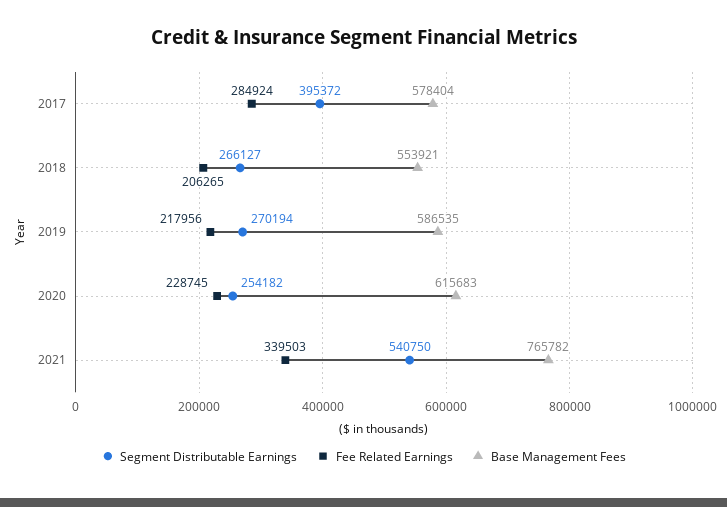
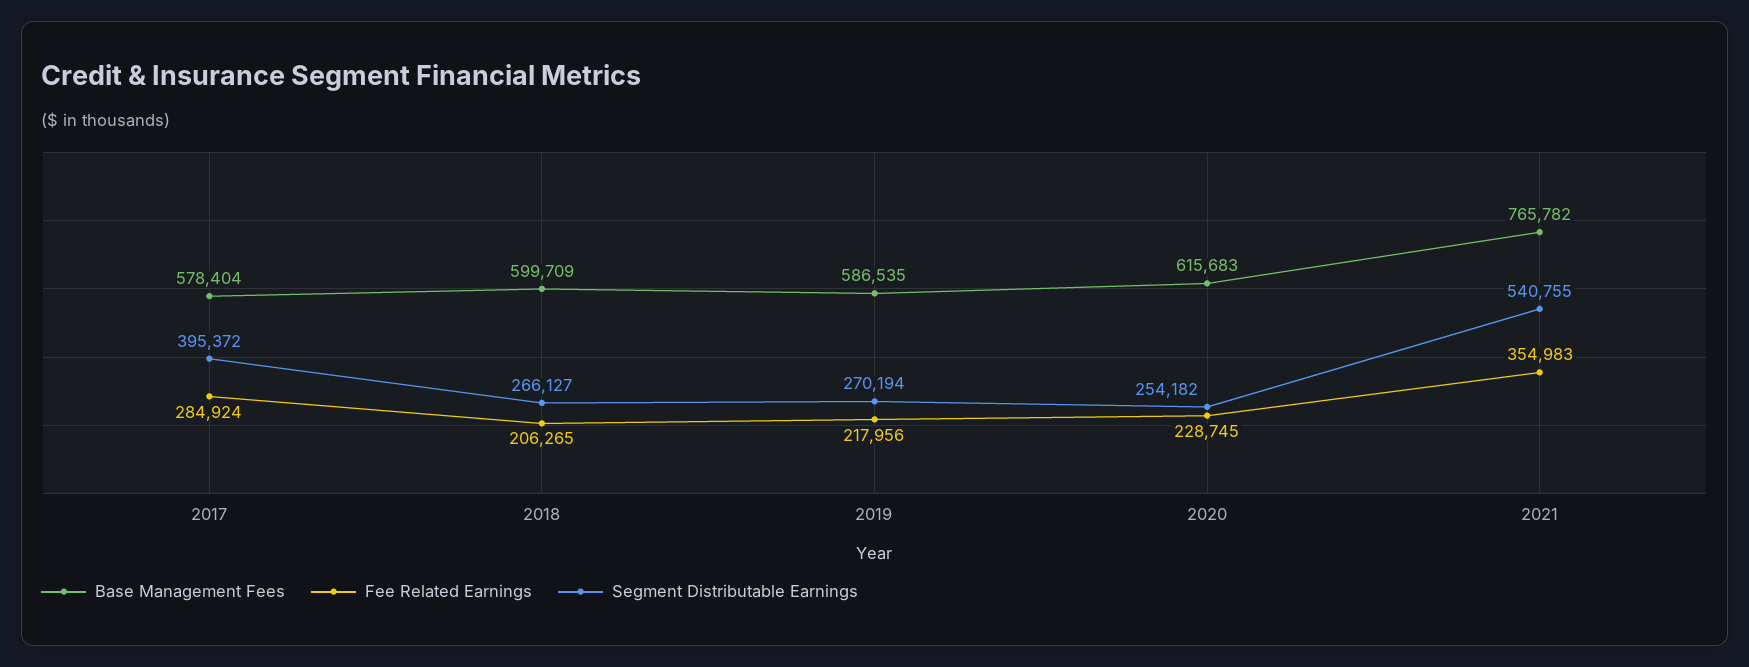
Base Management Fees, 2018: 553921 -> 599709
Segment Distributable Earnings, 2021: 540750 -> 540755
Fee Related Earnings, 2021: 339503 -> 354983

